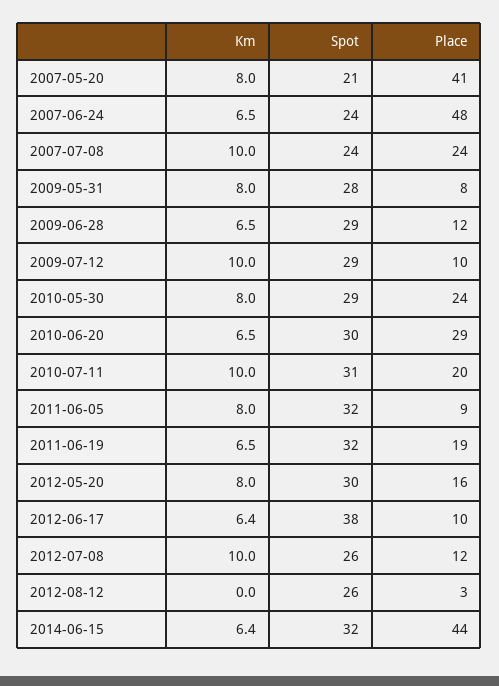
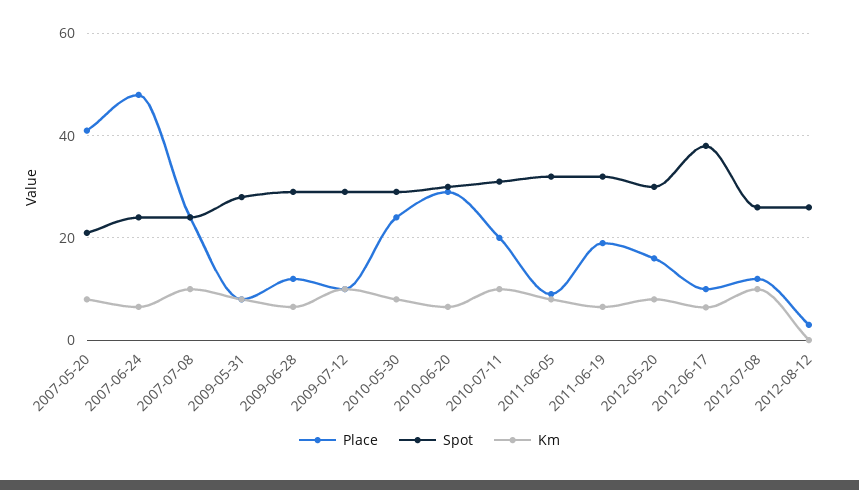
Km, 2014-06-15: 6.4 -> none
Spot, 2014-06-15: 32 -> none
Place, 2014-06-15: 44 -> none

